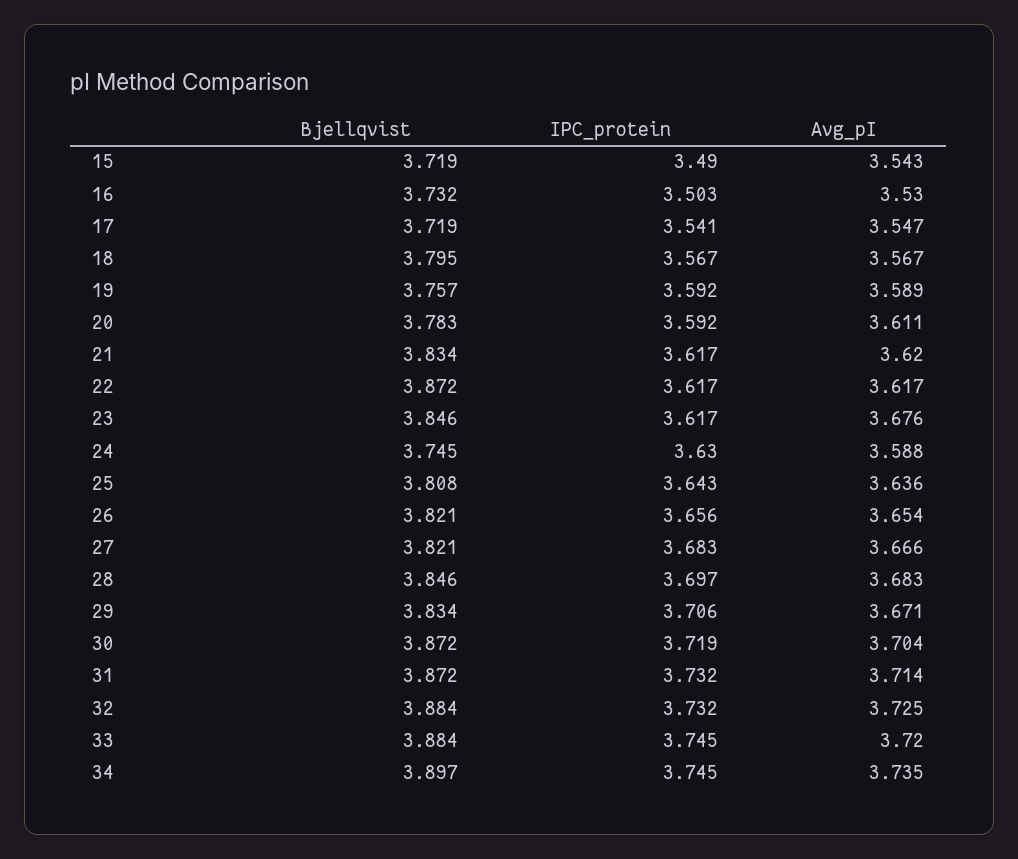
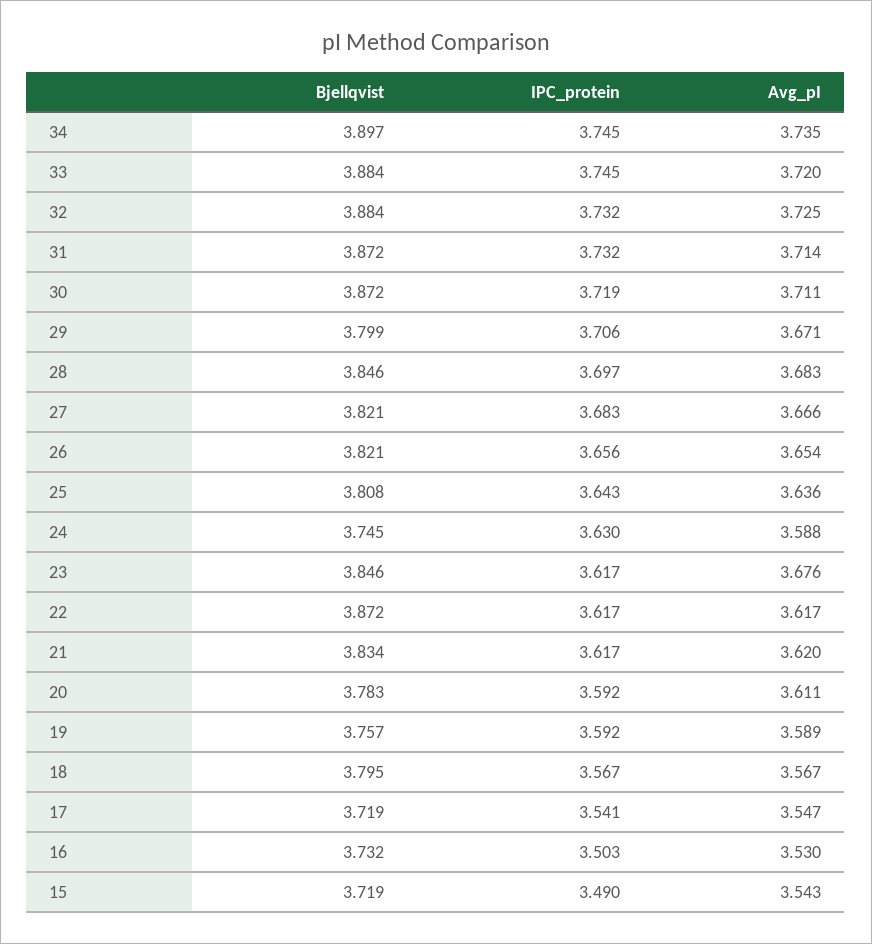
Bjellqvist, 29: 3.834 -> 3.799
Avg_pI, 30: 3.704 -> 3.711

